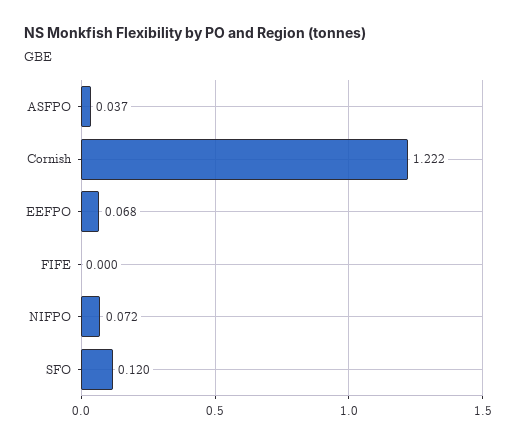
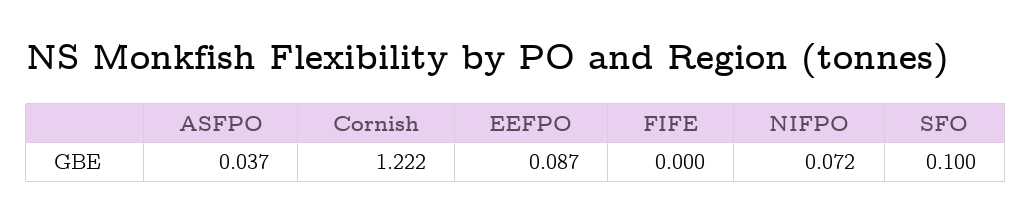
EEFPO: 0.068 -> 0.087
SFO: 0.12 -> 0.1

